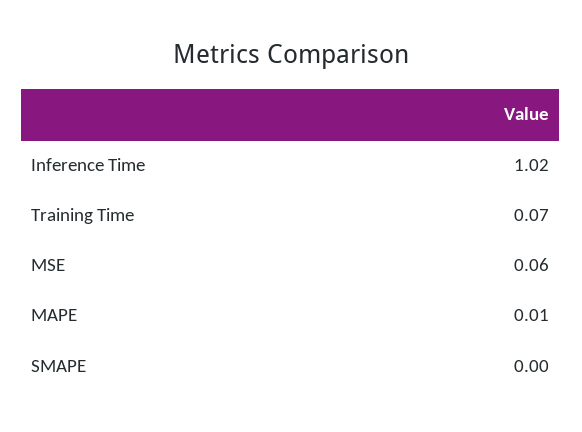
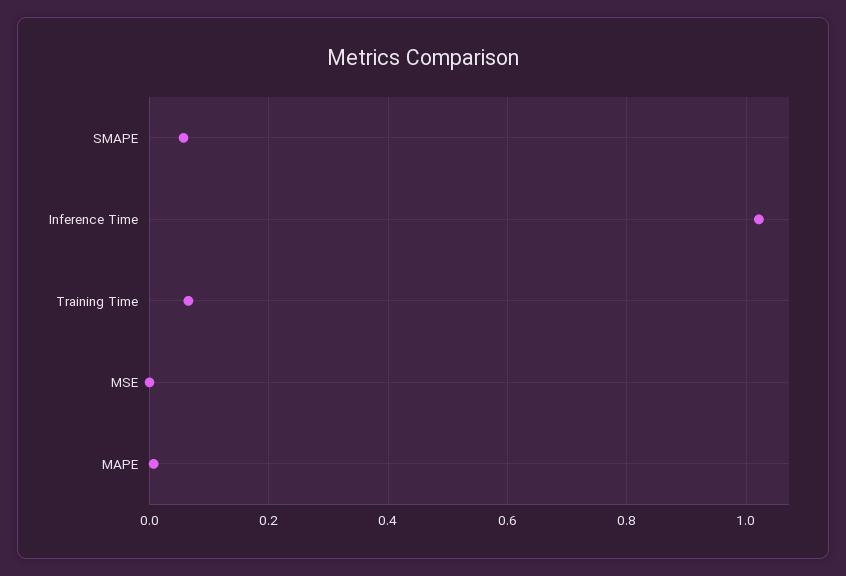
MSE: 0.06 -> 0
SMAPE: 0 -> 0.06

